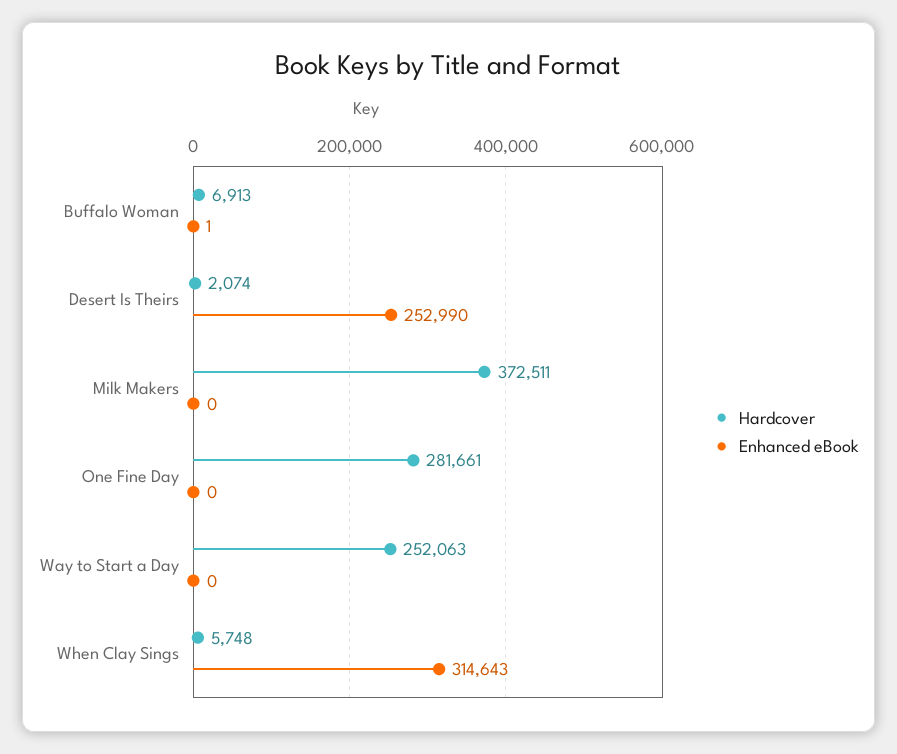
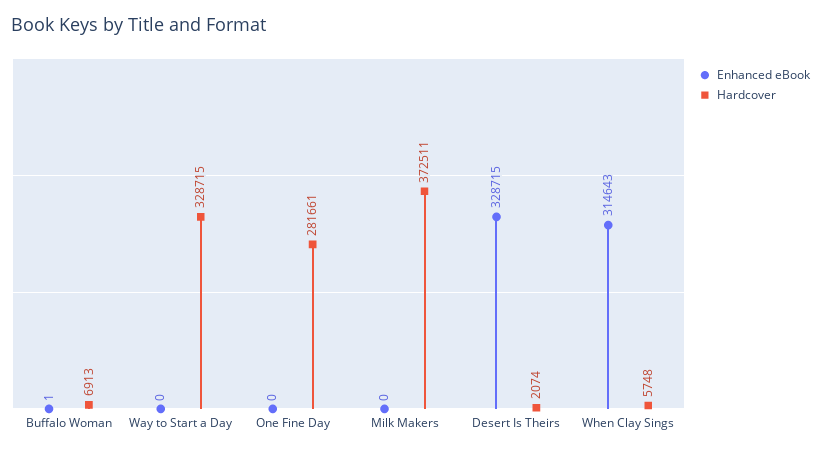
Enhanced eBook, Desert Is Theirs: 252990 -> 328715
Hardcover, Way to Start a Day: 252063 -> 328715

